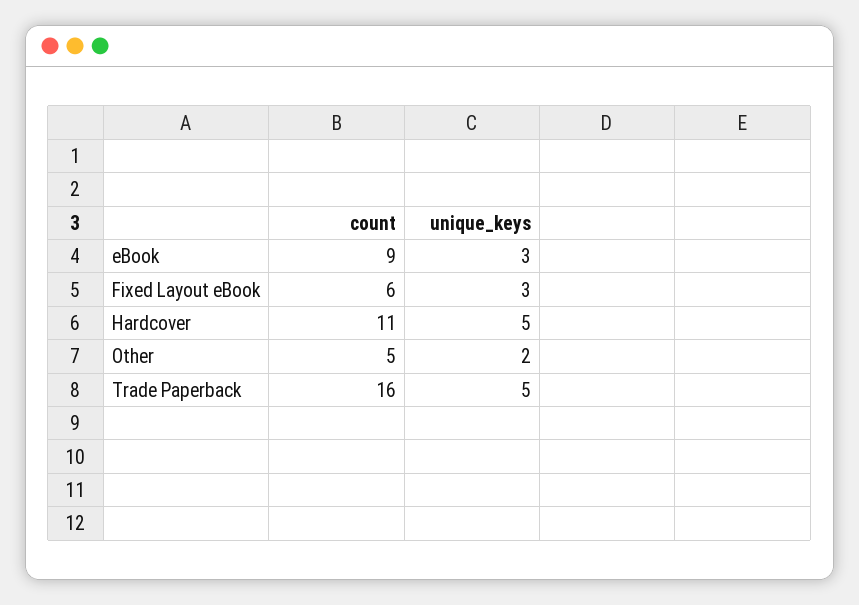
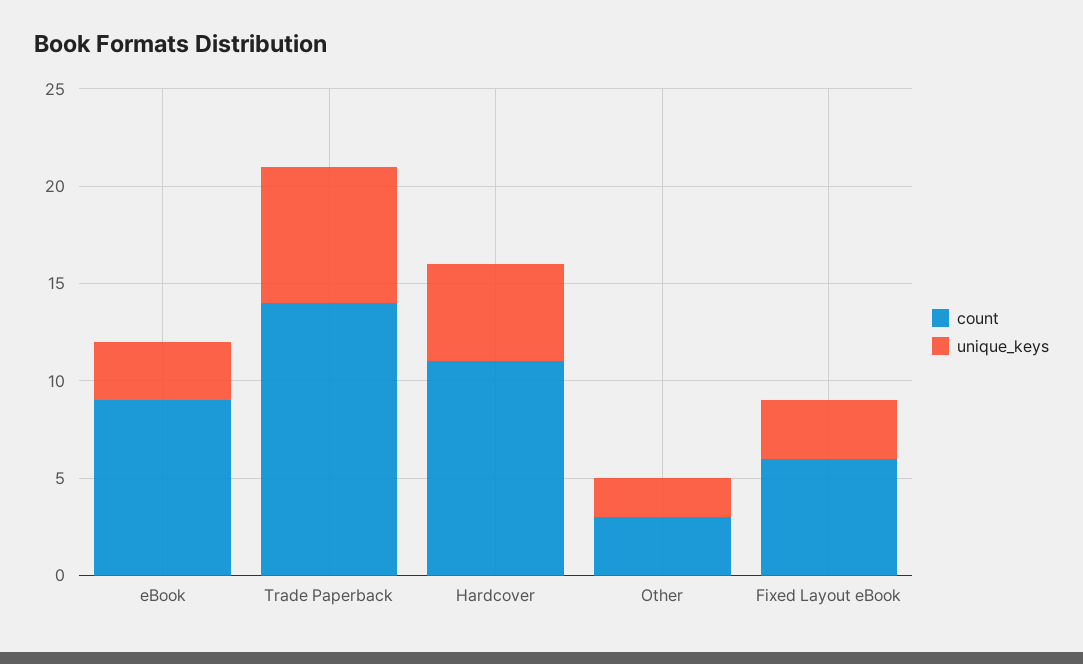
count, Other: 5 -> 3
count, Trade Paperback: 16 -> 14
unique_keys, Trade Paperback: 5 -> 7

